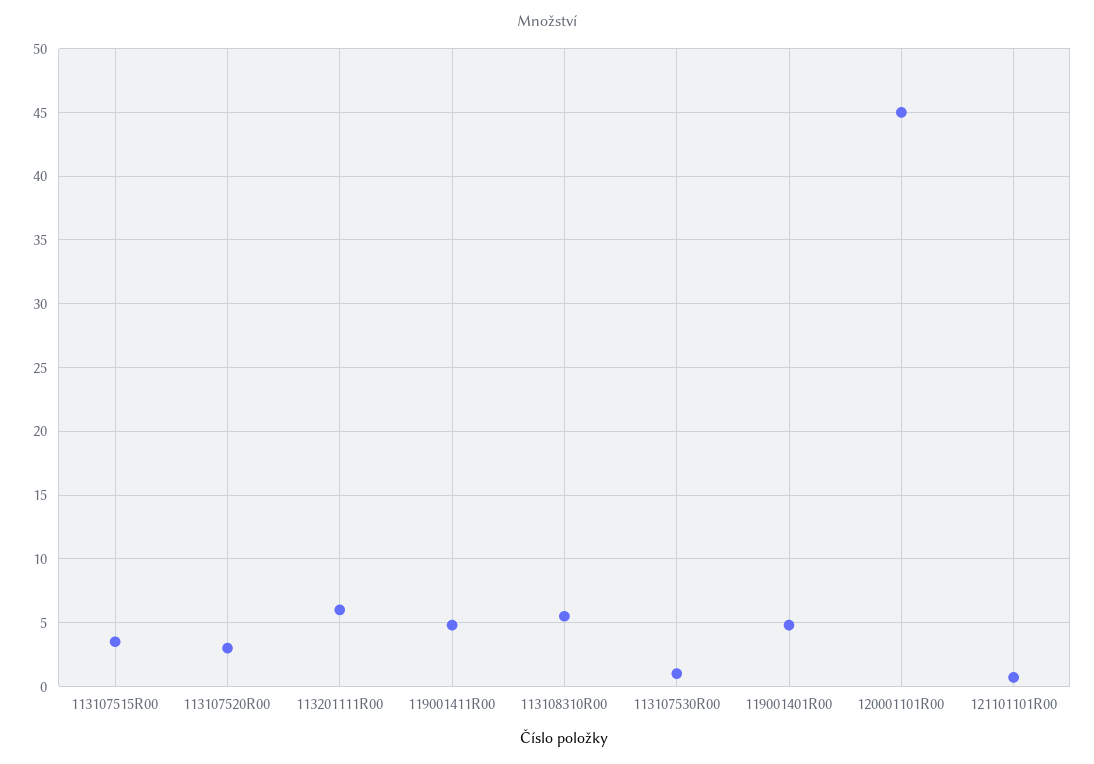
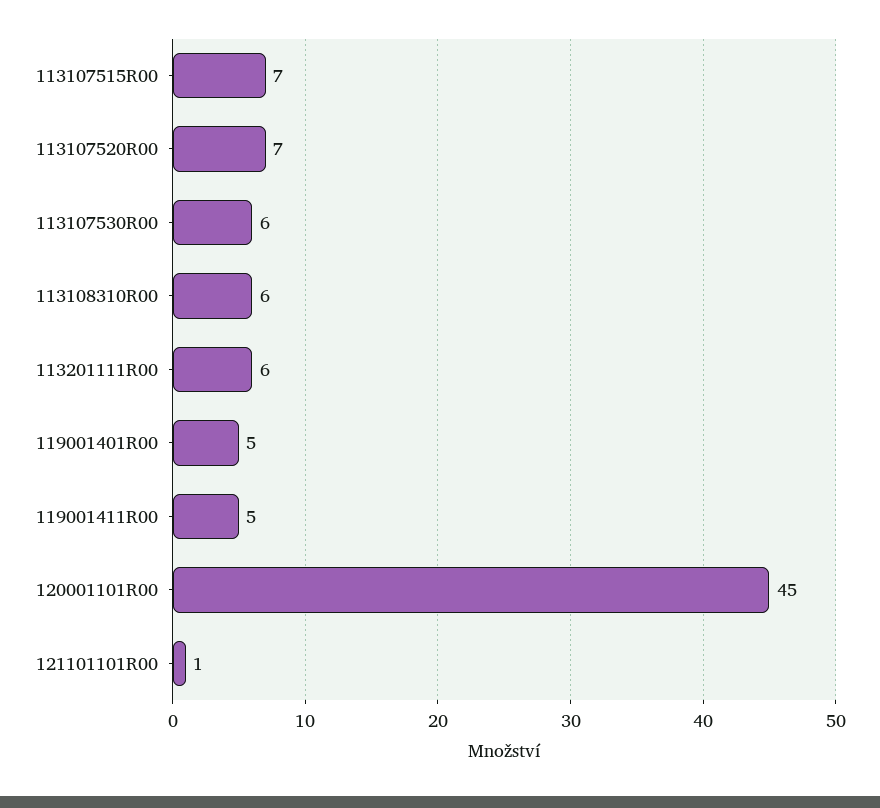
113107515R00: 3.5 -> 7
113107520R00: 3 -> 7
113107530R00: 1 -> 6

